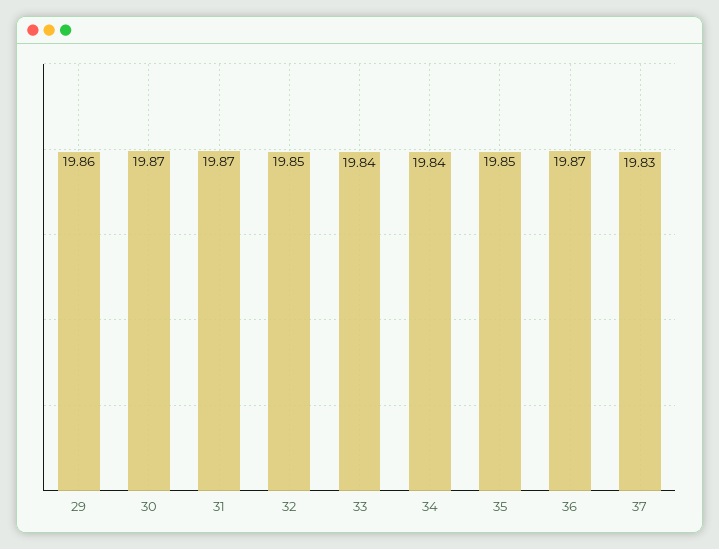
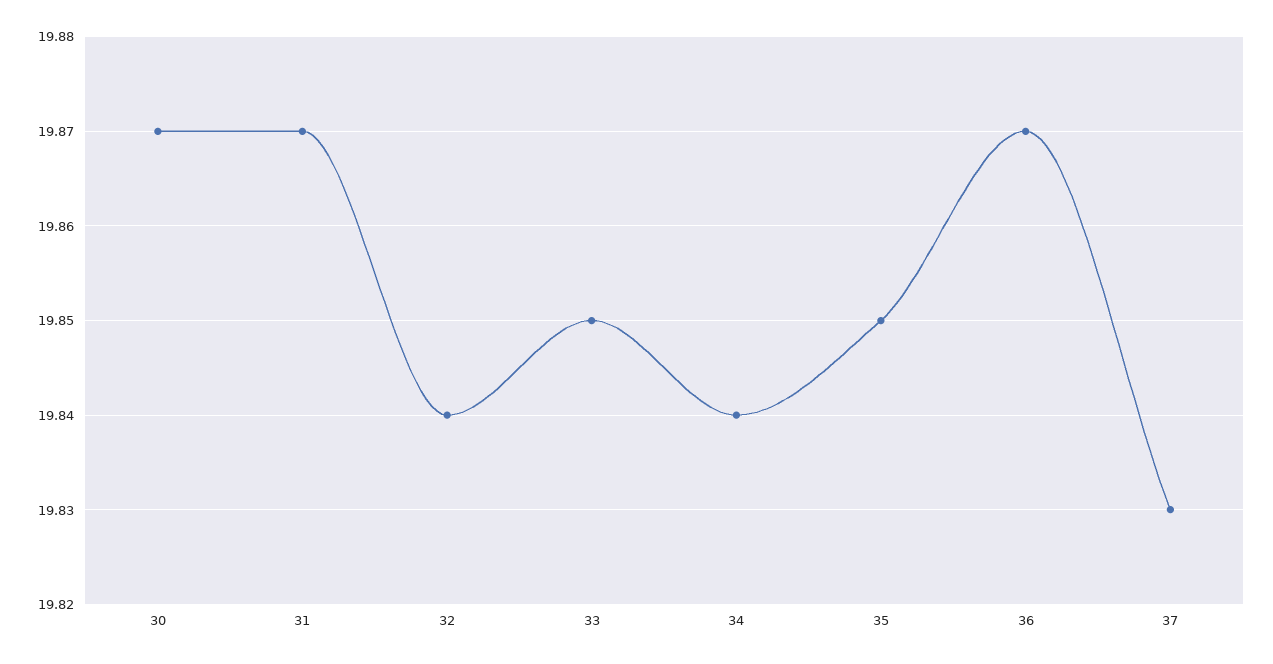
29: 19.86 -> none
32: 19.85 -> 19.84
33: 19.84 -> 19.85

